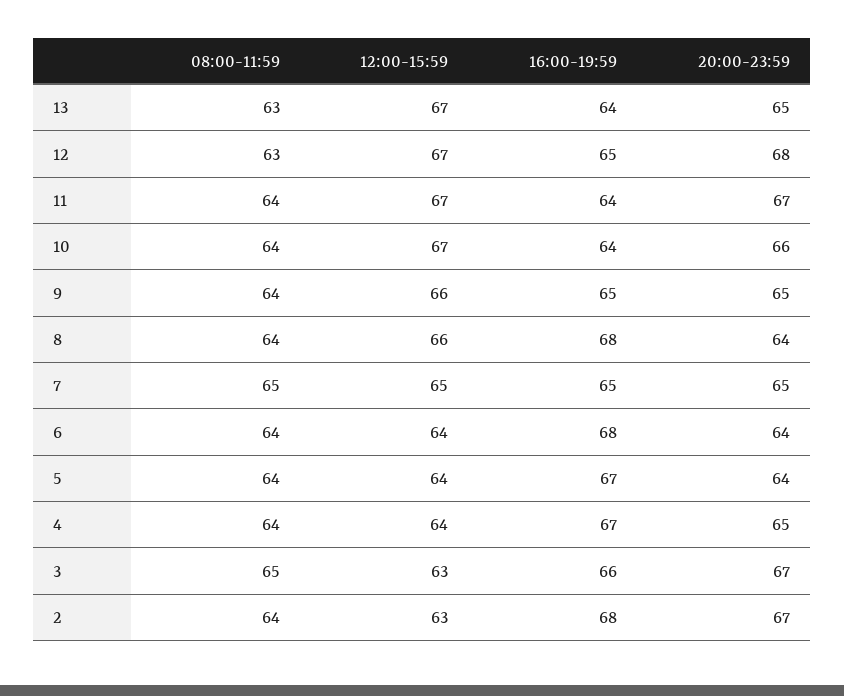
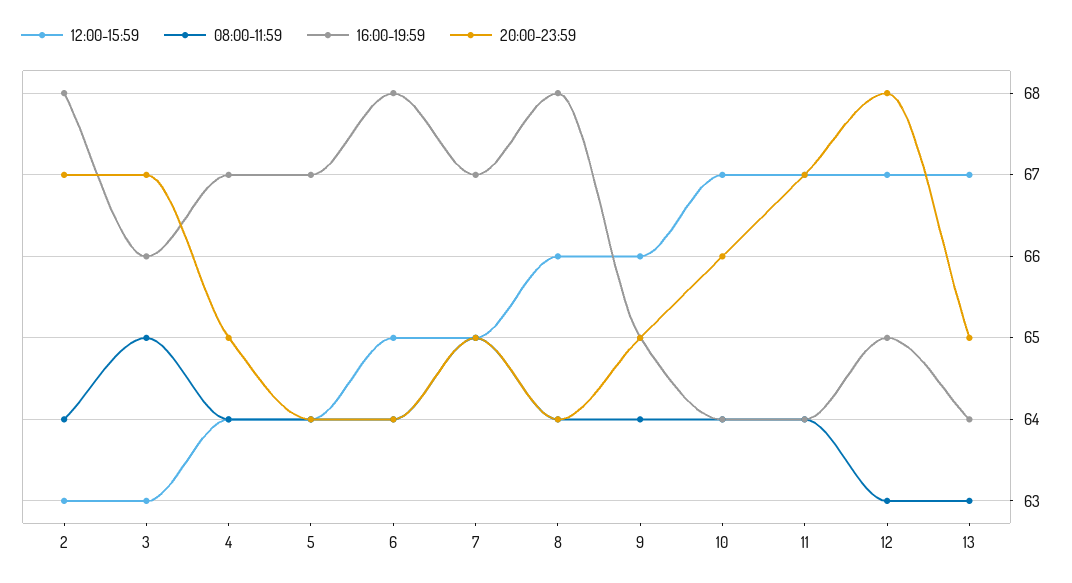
16:00-19:59, 7: 65 -> 67
12:00-15:59, 6: 64 -> 65

